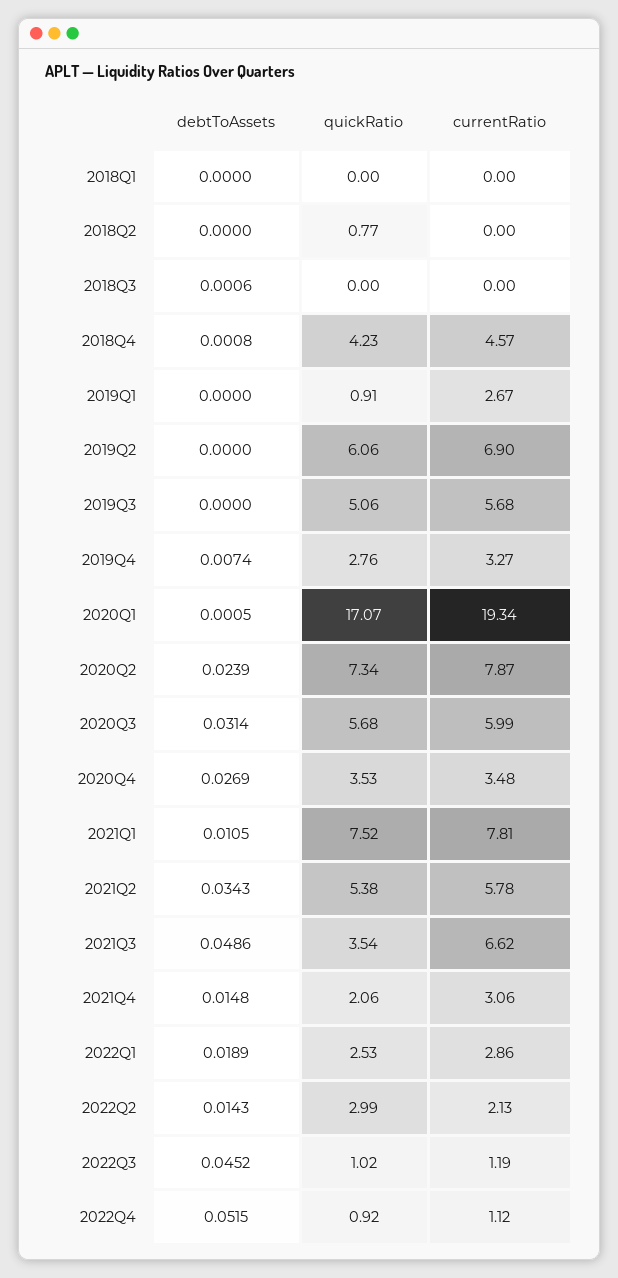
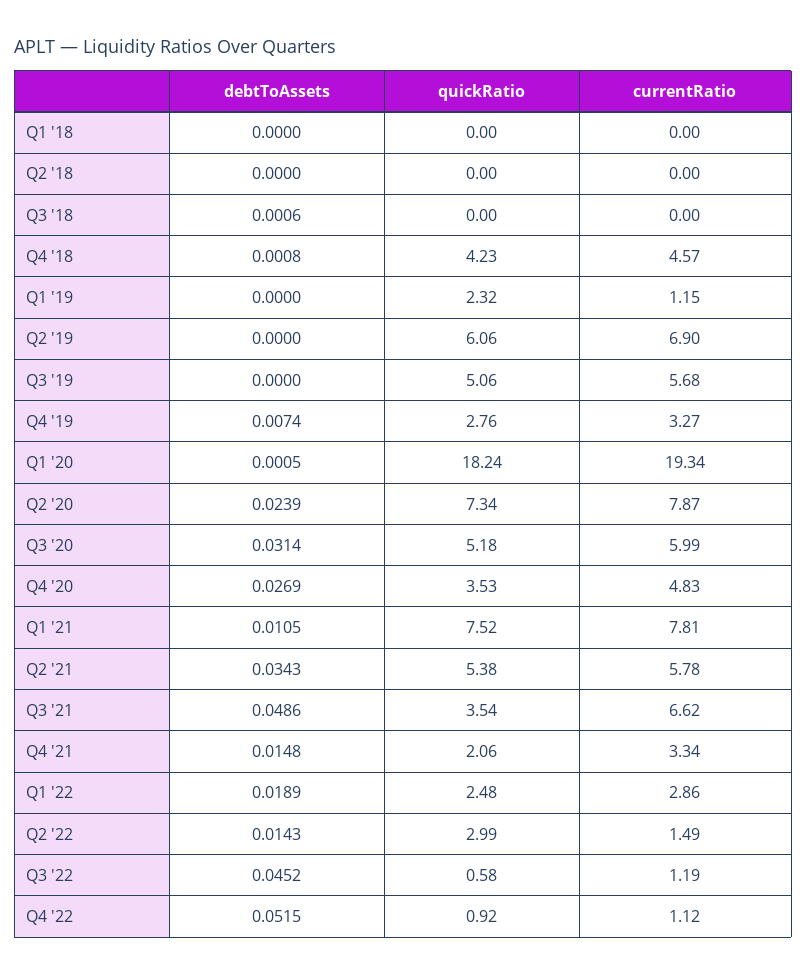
quickRatio, 2018Q2: 0.77 -> 0
quickRatio, 2019Q1: 0.91 -> 2.32
currentRatio, 2019Q1: 2.67 -> 1.15
quickRatio, 2020Q1: 17.07 -> 18.24
quickRatio, 2020Q3: 5.68 -> 5.18
currentRatio, 2020Q4: 3.48 -> 4.83
currentRatio, 2021Q4: 3.06 -> 3.34
quickRatio, 2022Q1: 2.53 -> 2.48
currentRatio, 2022Q2: 2.13 -> 1.49
quickRatio, 2022Q3: 1.02 -> 0.58

